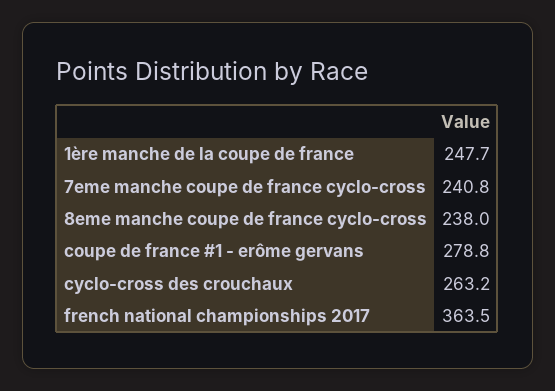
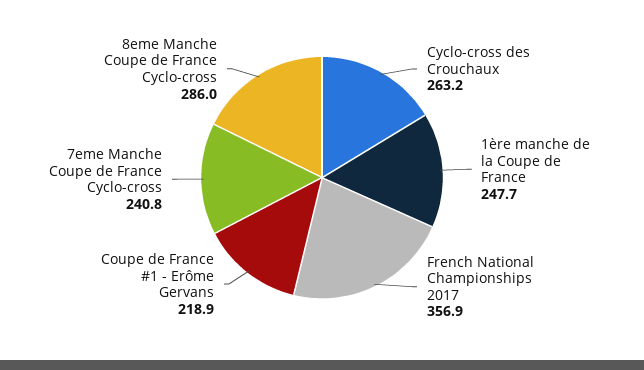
8eme manche coupe de france cyclo-cross: 238 -> 286
coupe de france #1 - erôme gervans: 278.8 -> 218.9
french national championships 2017: 363.5 -> 356.9

